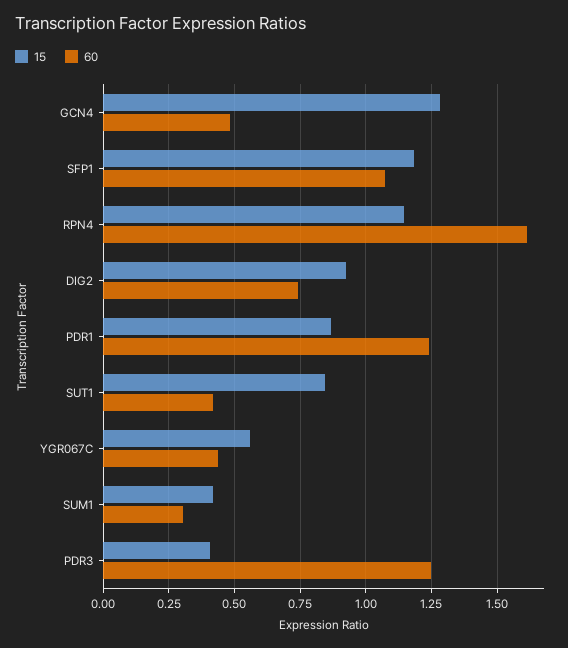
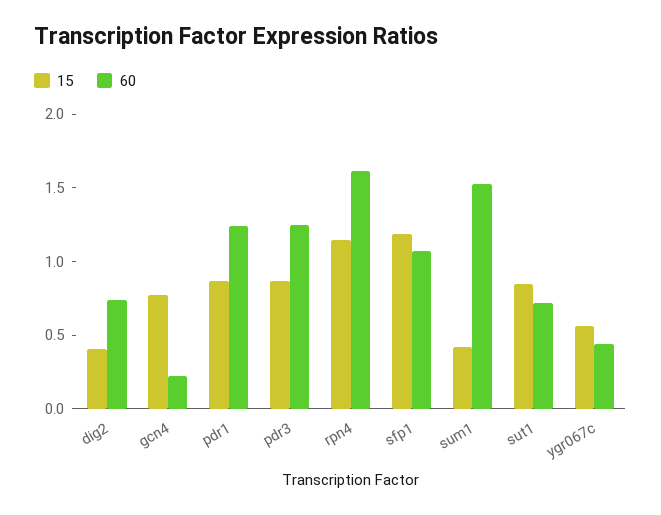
15, GCN4: 1.275 -> 0.8
60, GCN4: 0.475 -> 0.2
15, DIG2: 0.925 -> 0.4
60, SUT1: 0.425 -> 0.7
60, SUM1: 0.3 -> 1.5
15, PDR3: 0.4 -> 0.9

